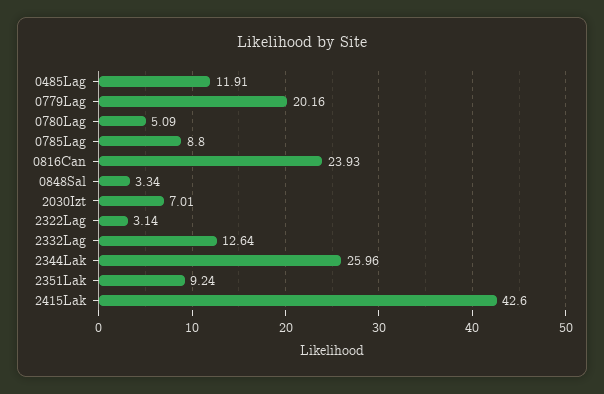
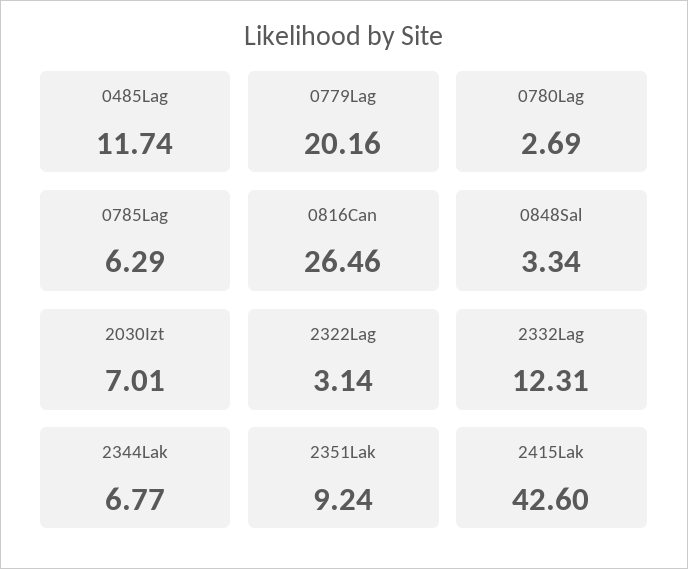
0485Lag: 11.91 -> 11.74
0780Lag: 5.09 -> 2.69
0785Lag: 8.8 -> 6.29
0816Can: 23.93 -> 26.46
2332Lag: 12.64 -> 12.31
2344Lak: 25.96 -> 6.77

